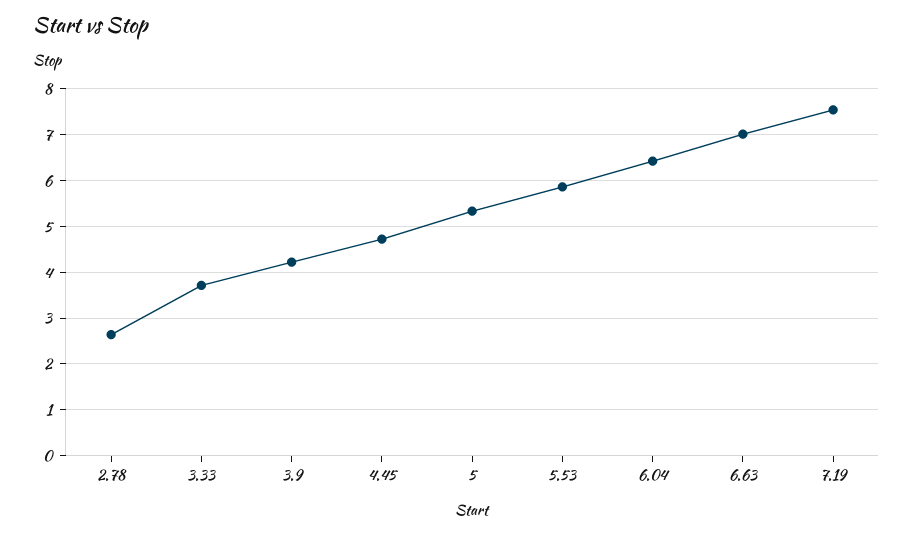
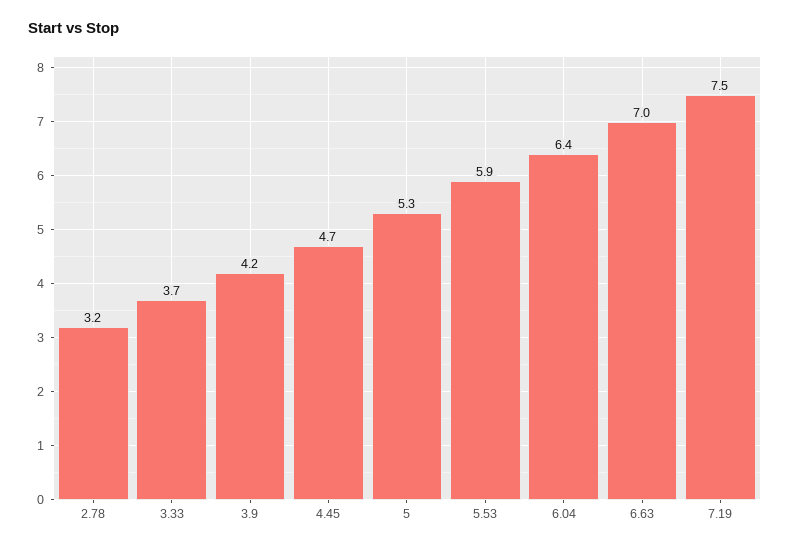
2.78: 2.6 -> 3.2

